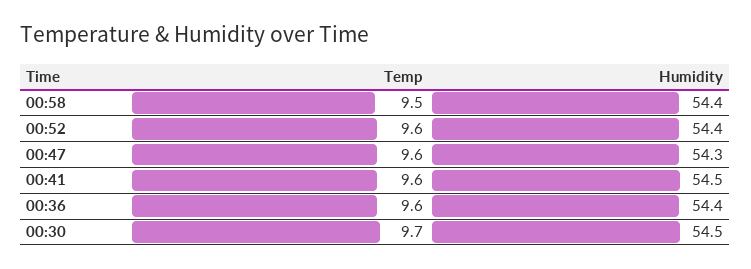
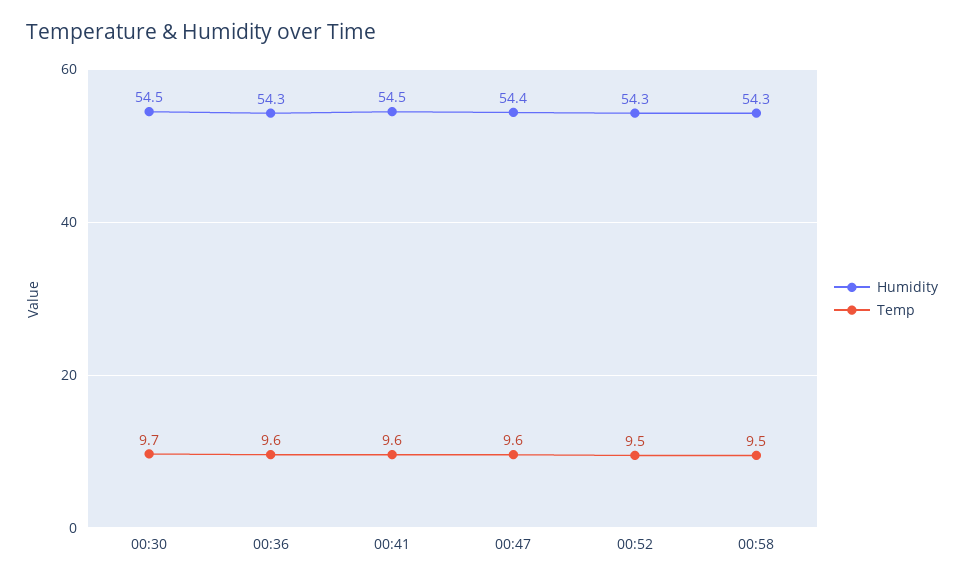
Humidity, 00:58: 54.4 -> 54.3
Temp, 00:52: 9.6 -> 9.5
Humidity, 00:52: 54.4 -> 54.3
Humidity, 00:47: 54.3 -> 54.4
Humidity, 00:36: 54.4 -> 54.3

